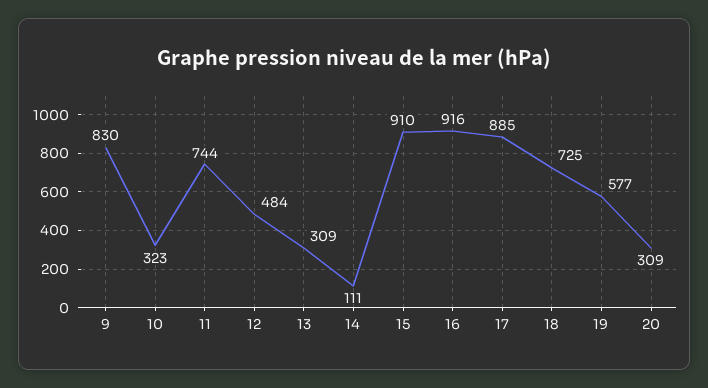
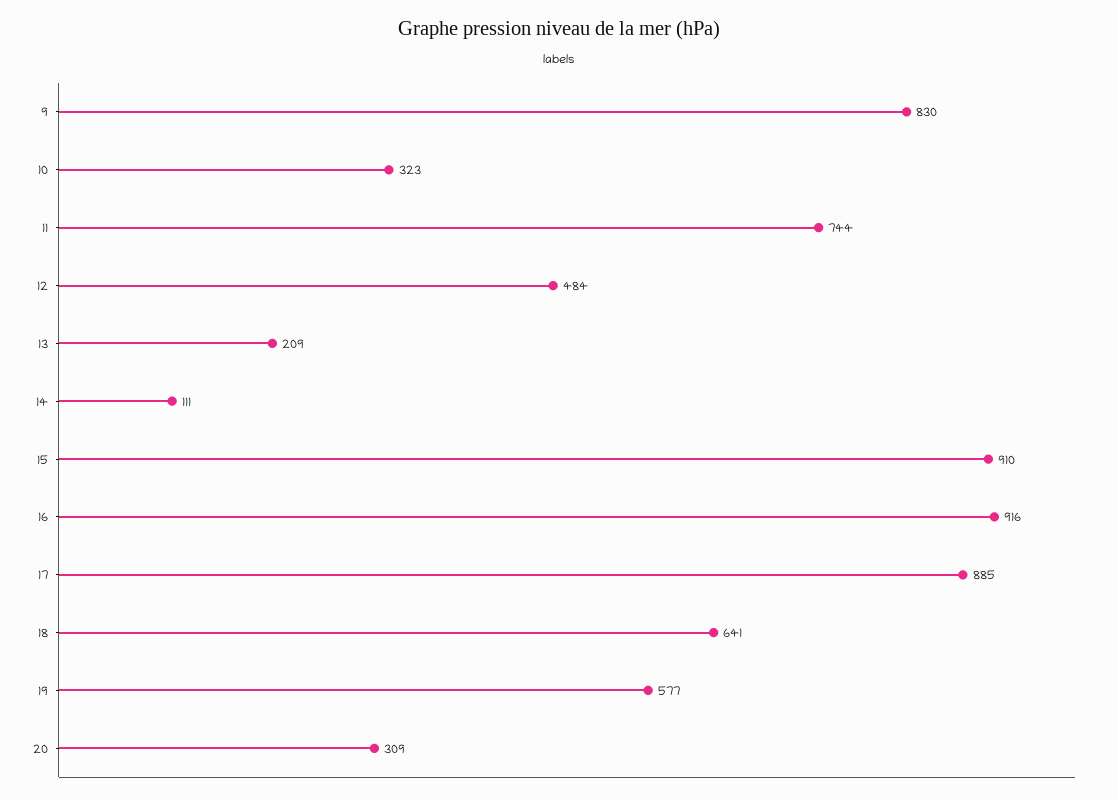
13: 309 -> 209
18: 725 -> 641

